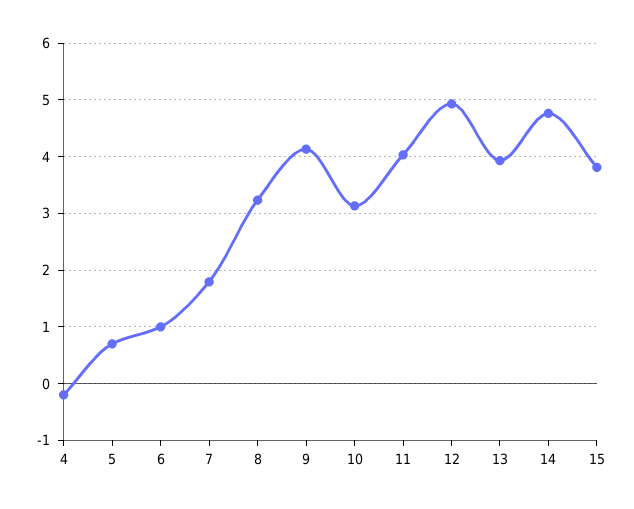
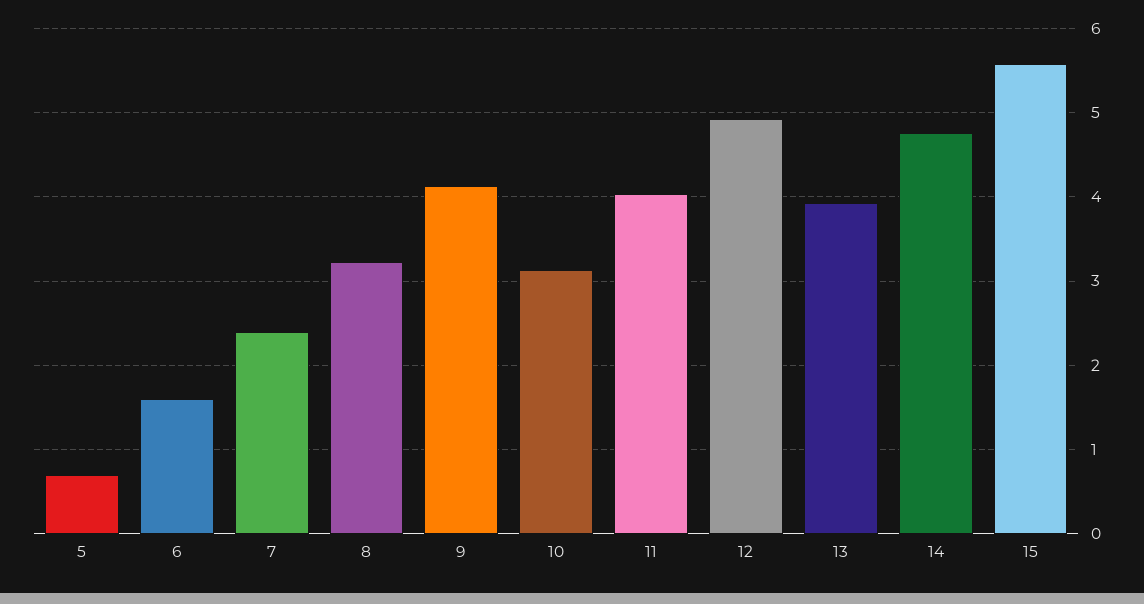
4: -0.2 -> none
6: 1 -> 1.6
7: 1.8 -> 2.4
15: 3.8 -> 5.6

